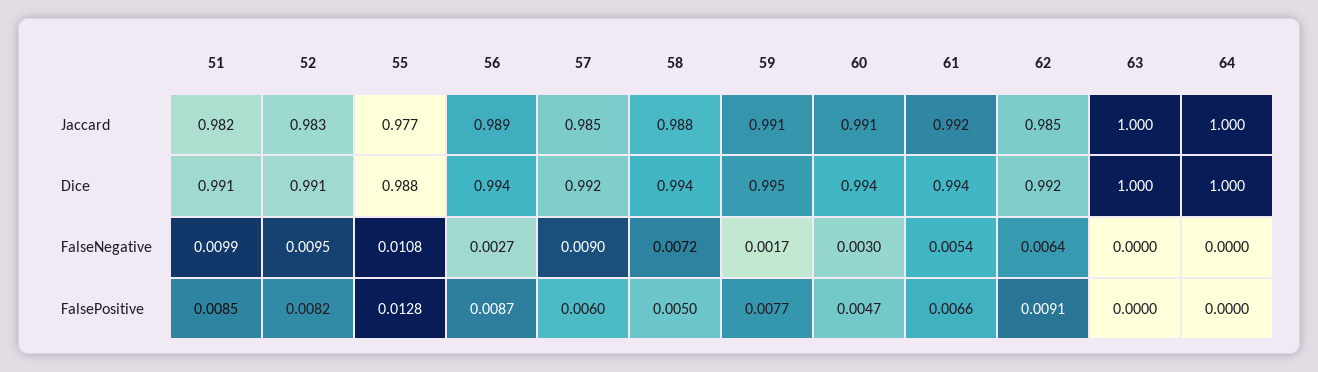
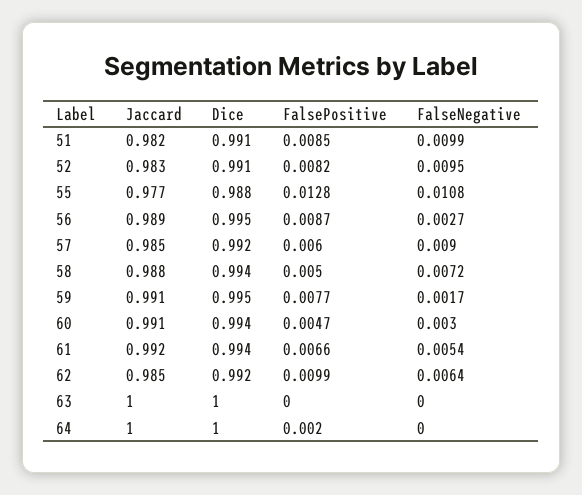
56, Dice: 0.994 -> 0.995
62, FalsePositive: 0.0091 -> 0.0099
64, FalsePositive: 0 -> 0.002

